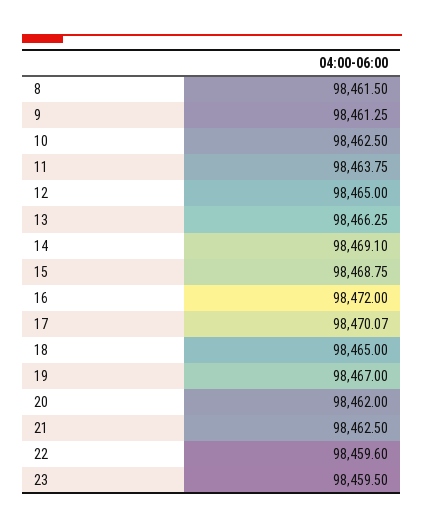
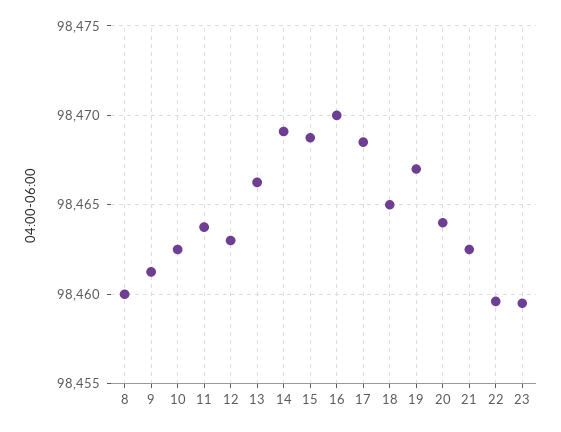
8: 98461.5 -> 98460
12: 98465 -> 98463
16: 98472 -> 98470
17: 98470.07 -> 98468.5
20: 98462 -> 98464

